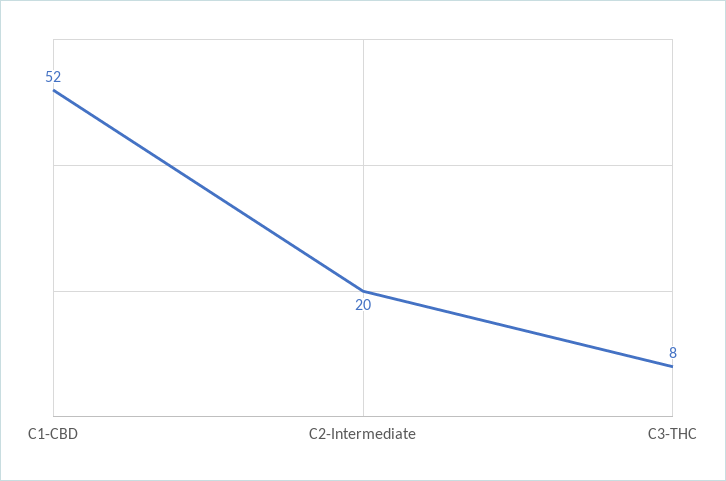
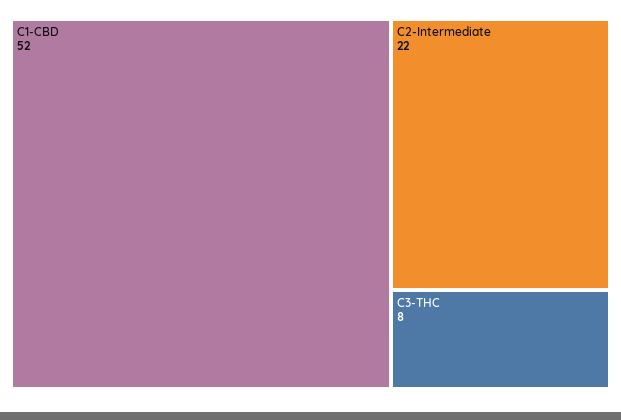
C2-Intermediate: 20 -> 22

